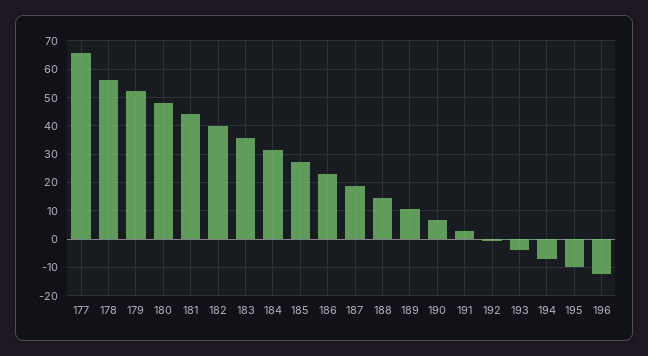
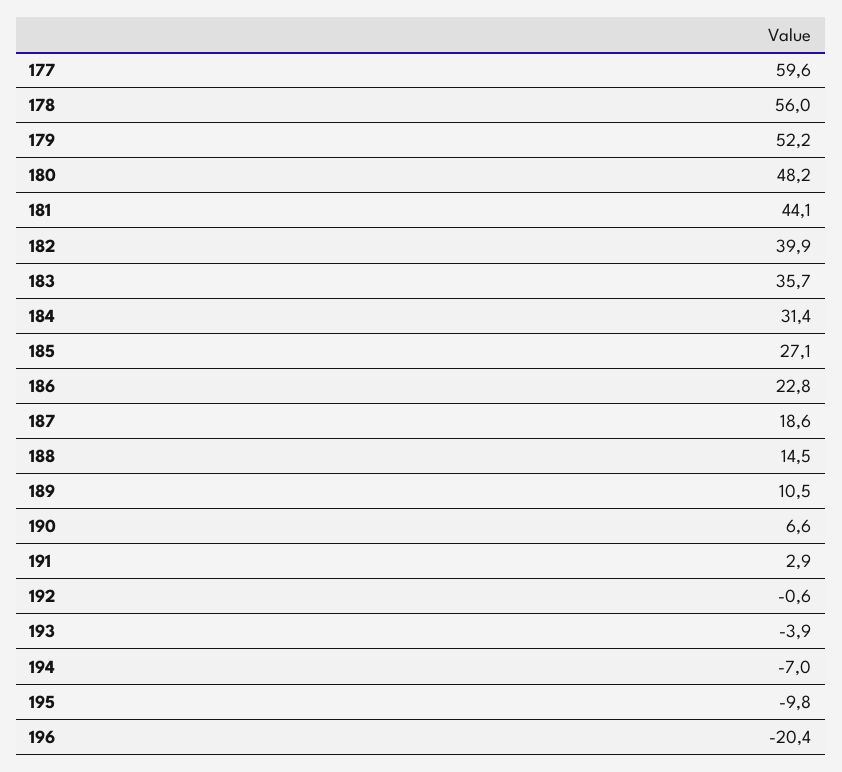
177: 65 -> 59.6
196: -12.5 -> -20.4

